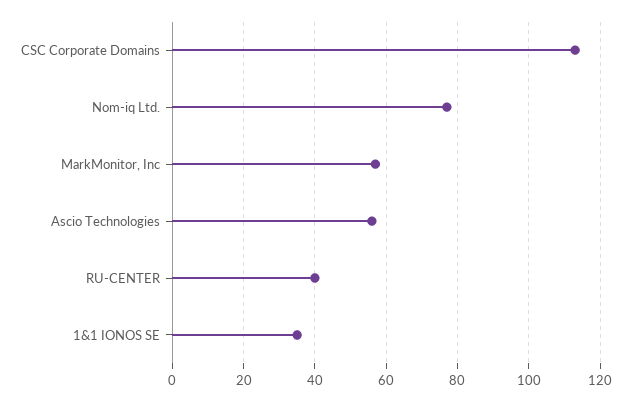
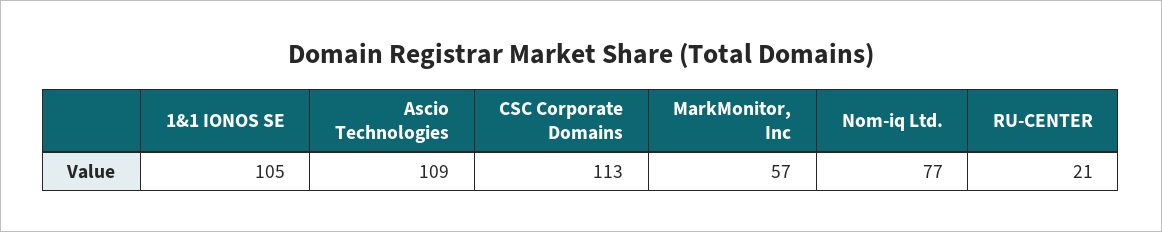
Ascio Technologies: 55 -> 109
RU-CENTER: 40 -> 21
1&1 IONOS SE: 35 -> 105

